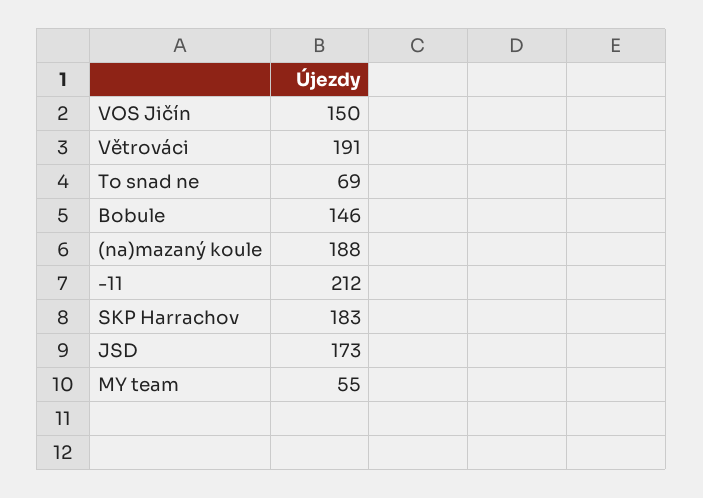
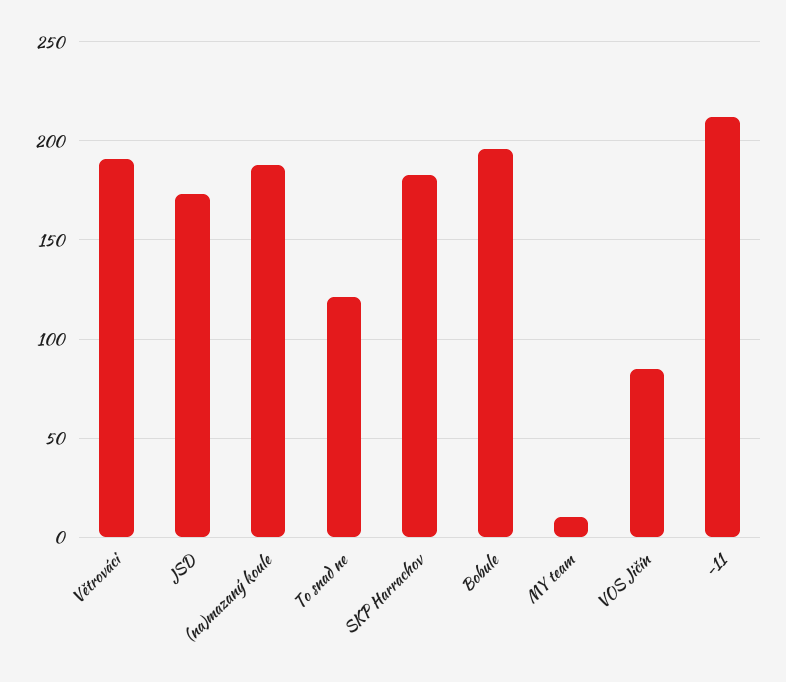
VOS Jičín: 150 -> 85
To snad ne: 69 -> 120
Bobule: 146 -> 195
MY team: 55 -> 10

